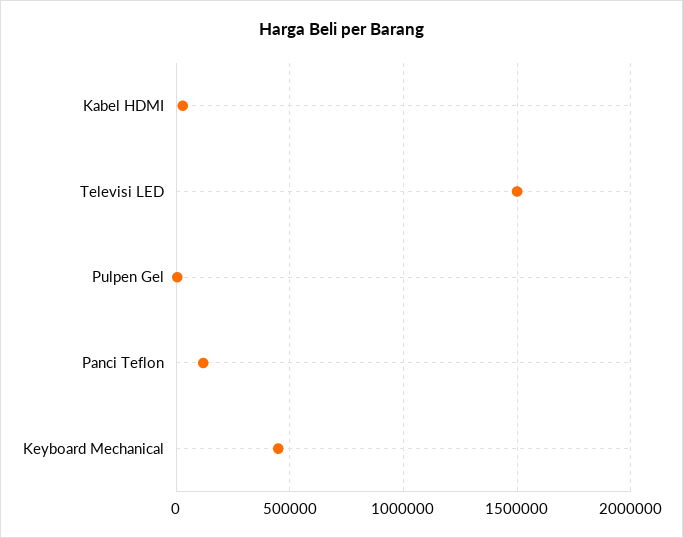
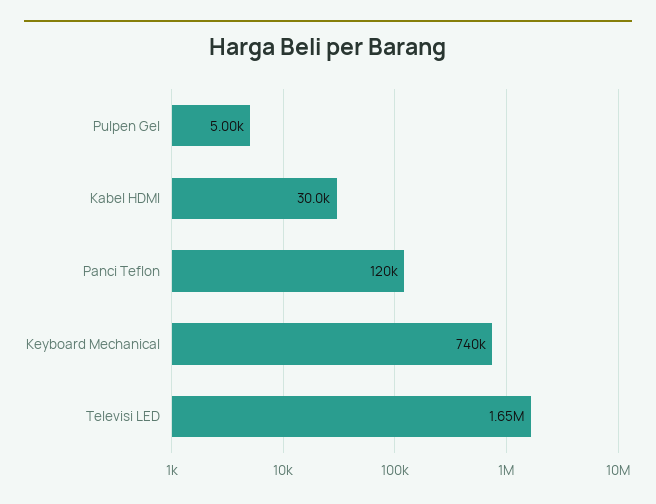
Televisi LED: 1500000 -> 1650000
Keyboard Mechanical: 450000 -> 740000

